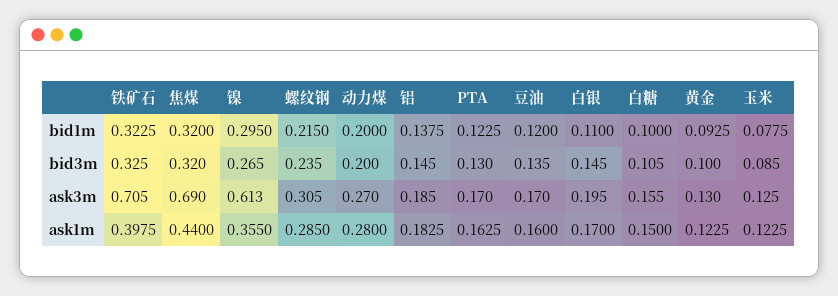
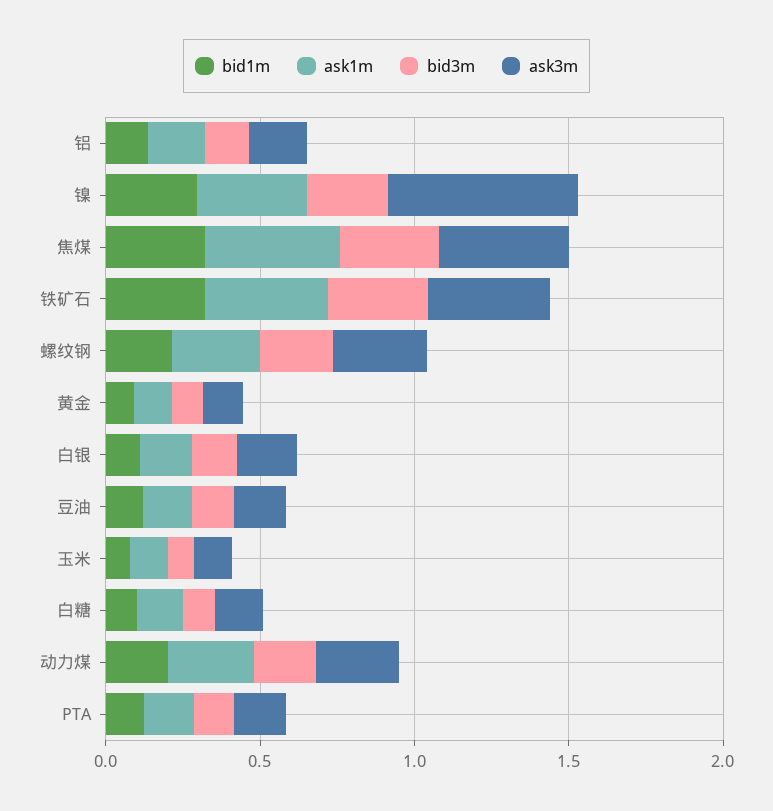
ask3m, 铁矿石: 0.705 -> 0.4
ask3m, 焦煤: 0.69 -> 0.4

